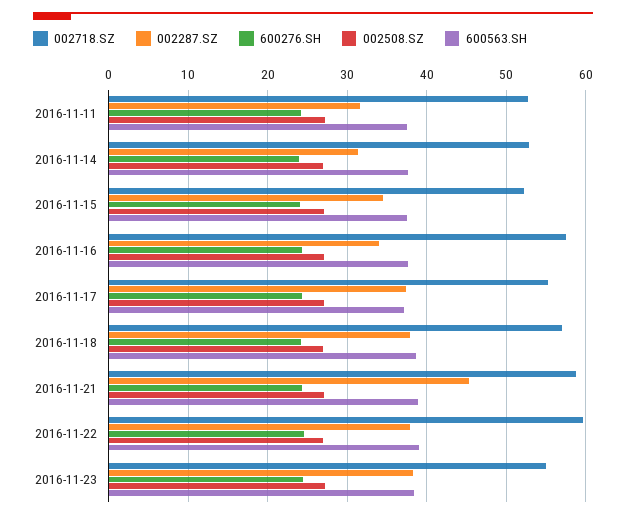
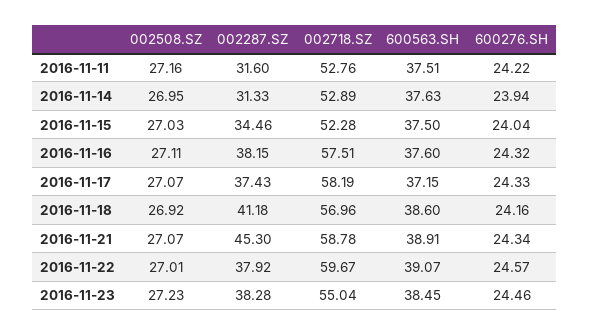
002287.SZ, 2016-11-16: 34 -> 38.15
002718.SZ, 2016-11-17: 55 -> 58.19
002287.SZ, 2016-11-18: 38 -> 41.18

